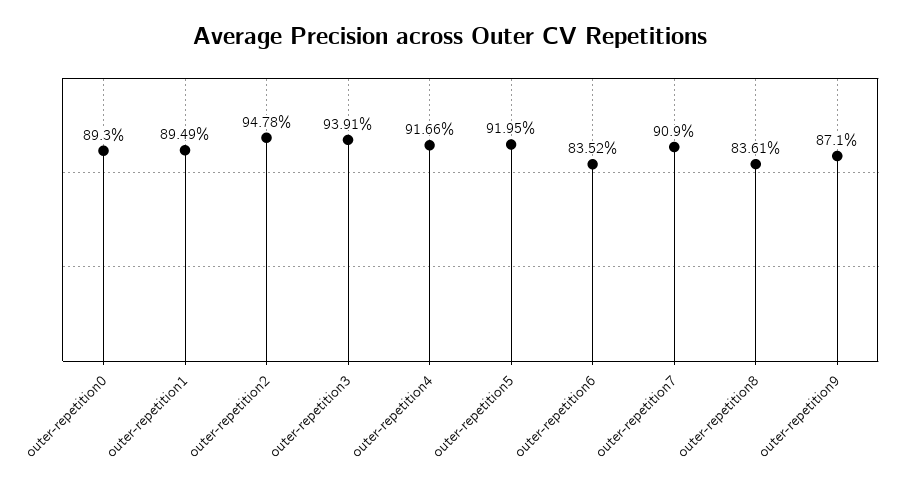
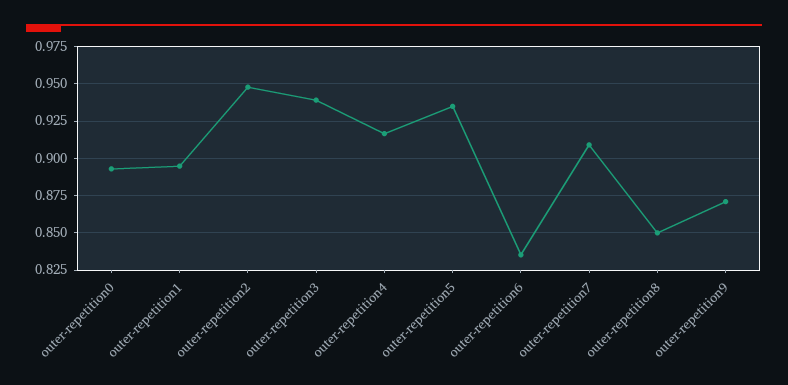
outer-repetition5: 0.9195 -> 0.935
outer-repetition8: 0.8361 -> 0.85

